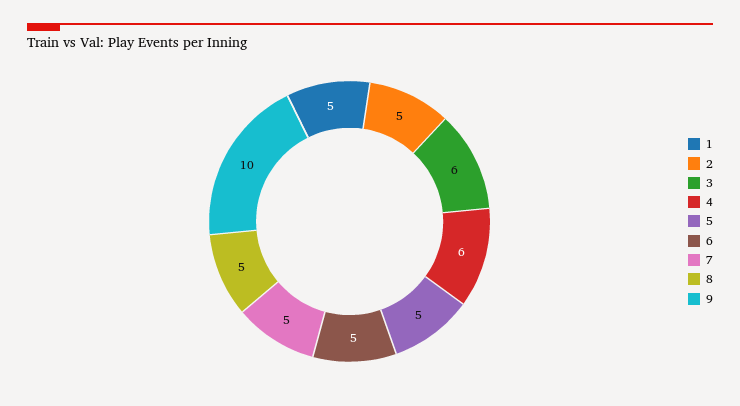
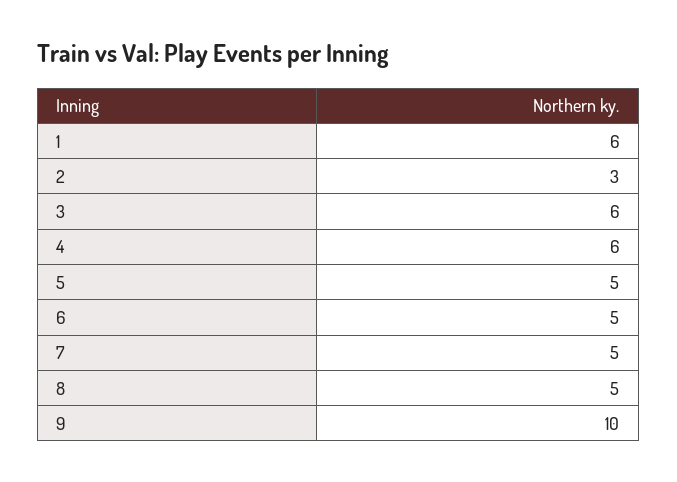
1: 5 -> 6
2: 5 -> 3

